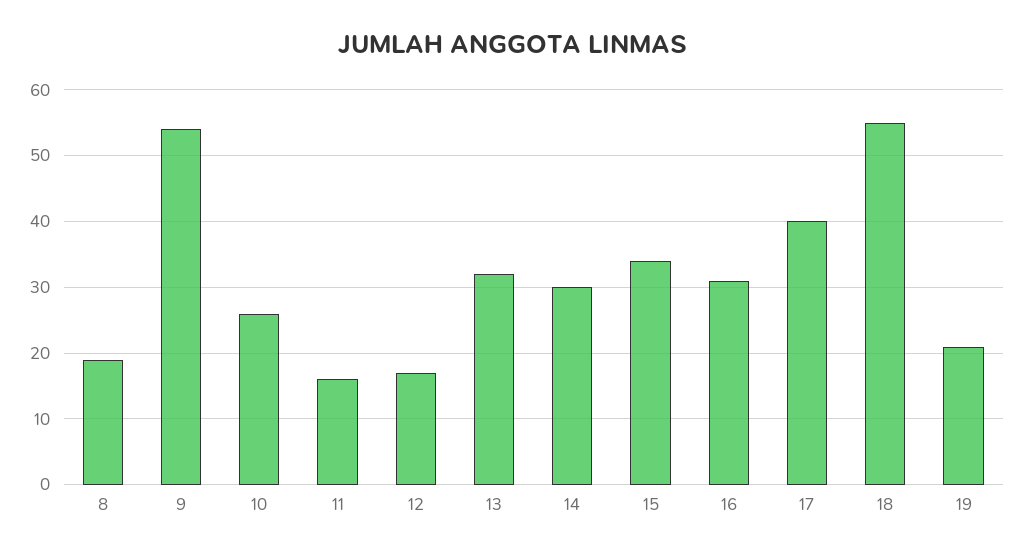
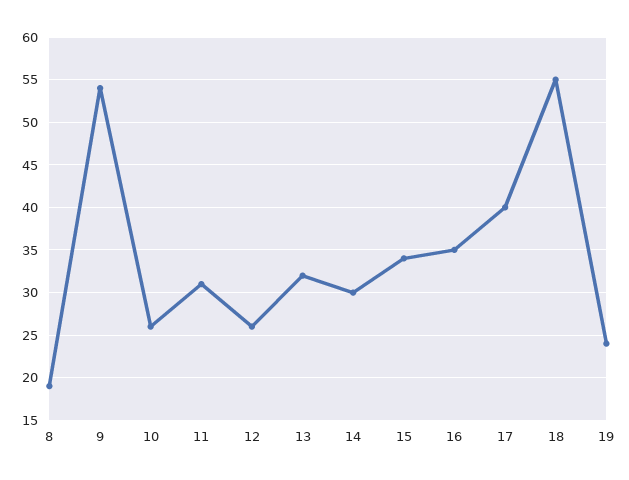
11: 16 -> 31
12: 17 -> 26
16: 31 -> 35
19: 21 -> 24

